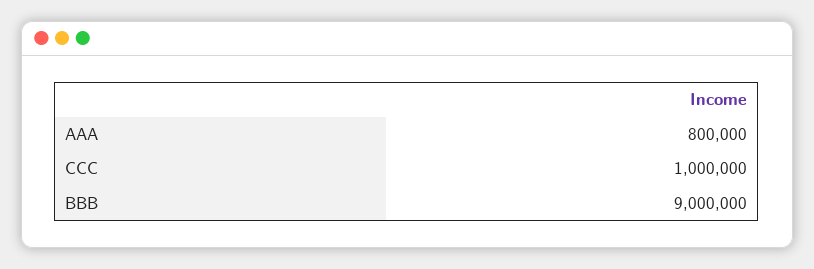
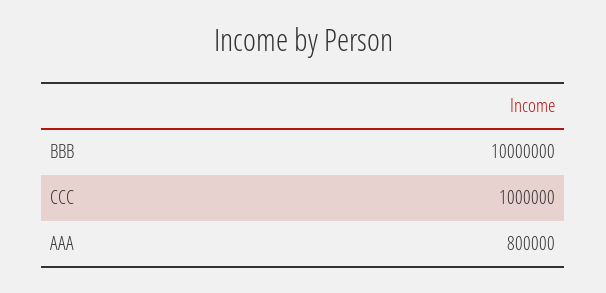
BBB: 9000000 -> 10000000

